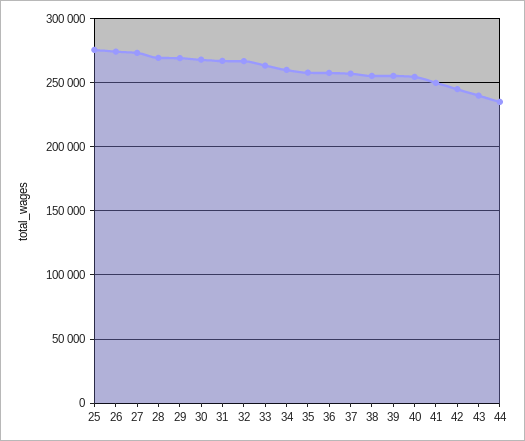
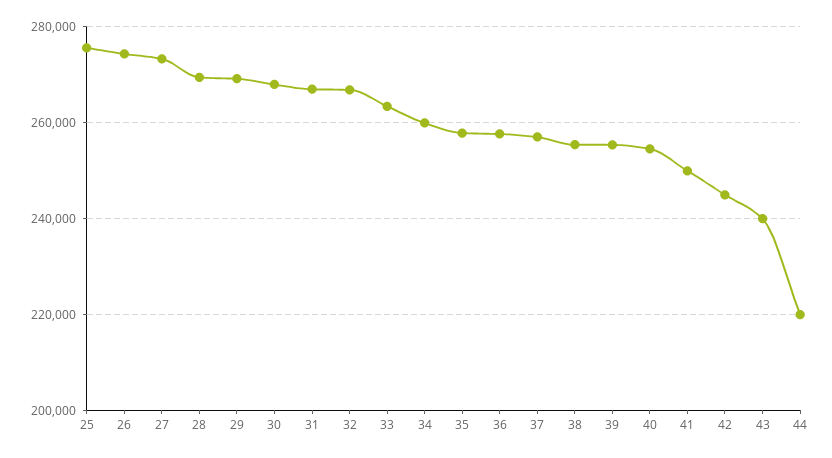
44: 235000 -> 220000

